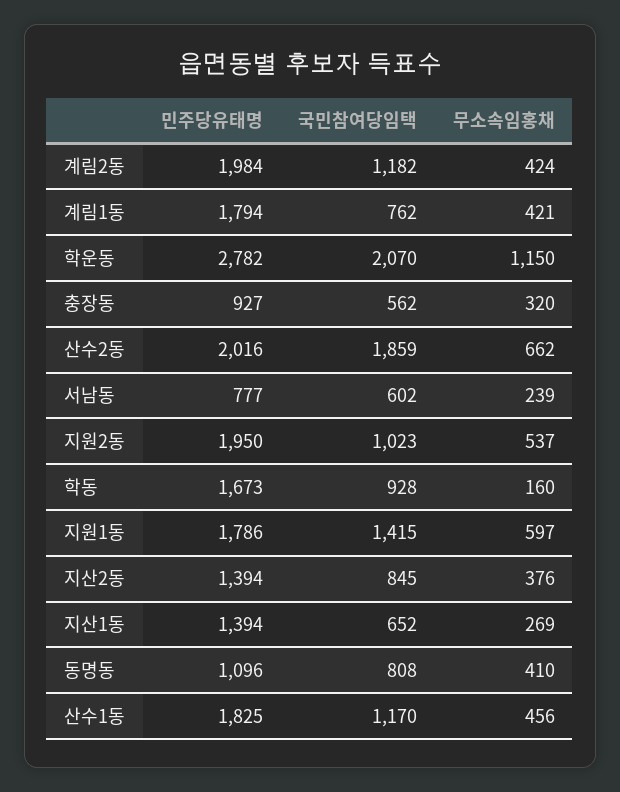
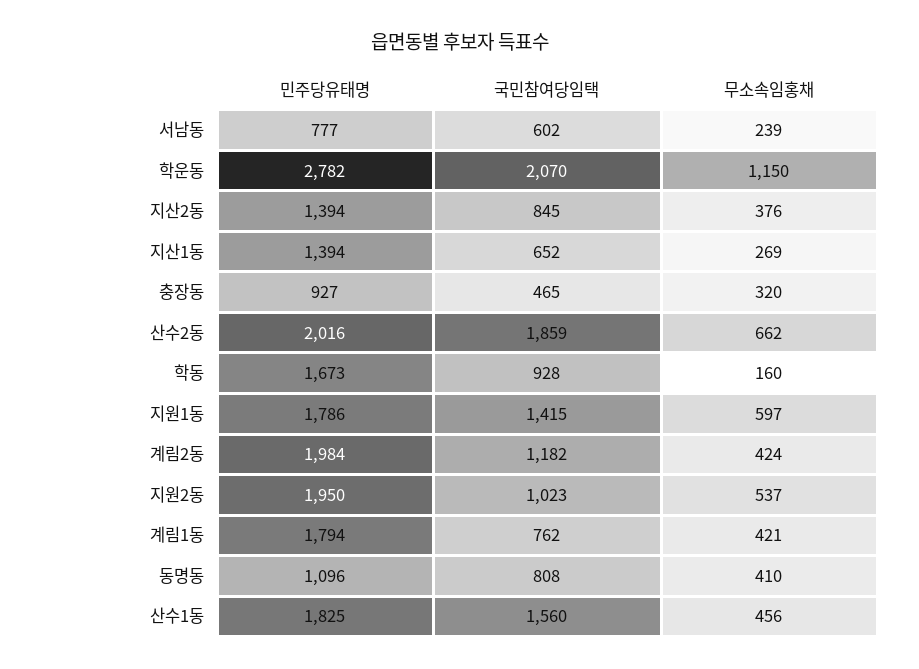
국민참여당임택, 충장동: 562 -> 465
국민참여당임택, 산수1동: 1170 -> 1560

